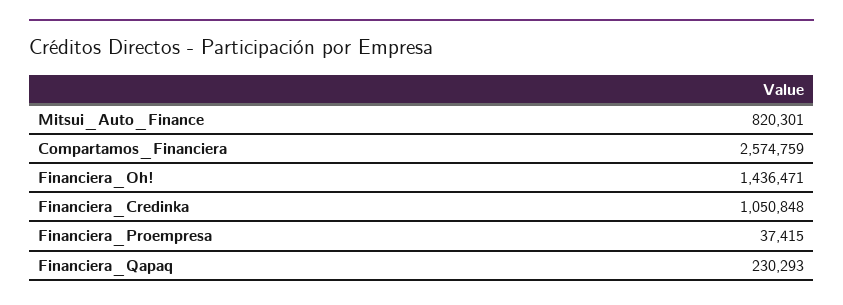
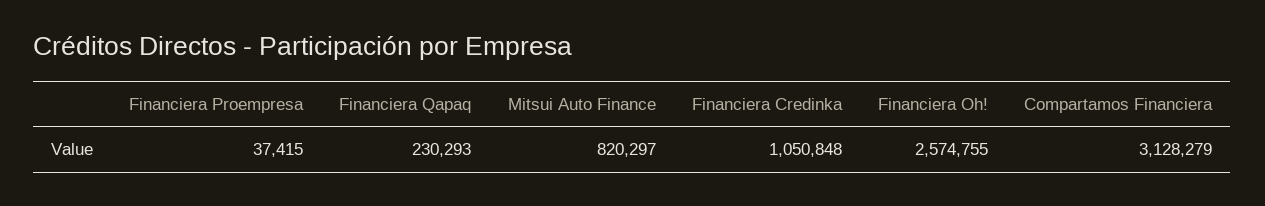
Mitsui_Auto_Finance: 820301 -> 820297
Compartamos_Financiera: 2574759 -> 3128279
Financiera_Oh!: 1436471 -> 2574755

